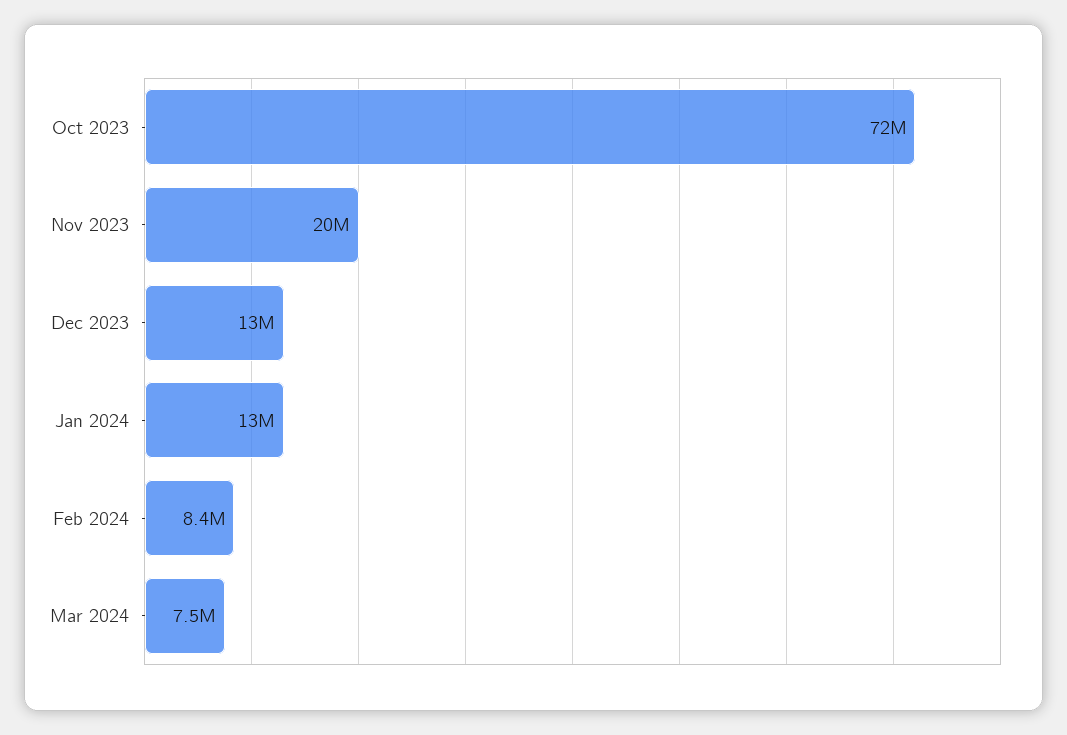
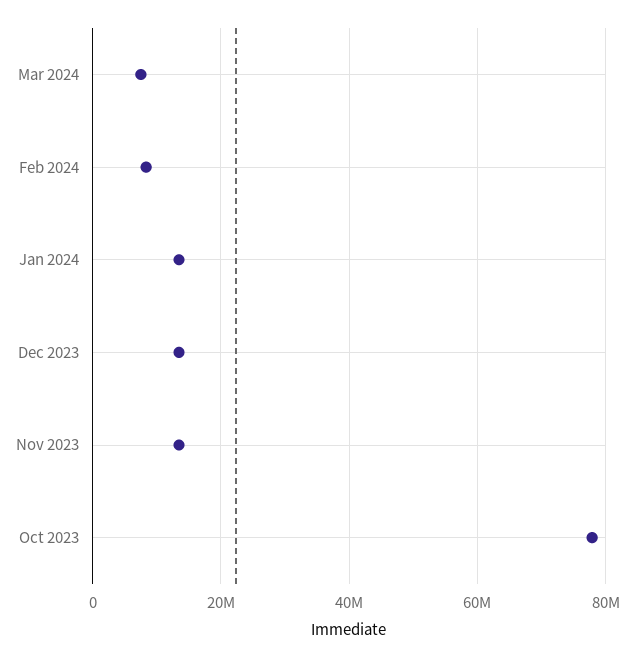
Oct 2023: 72000000 -> 78000000
Nov 2023: 20000000 -> 14000000

